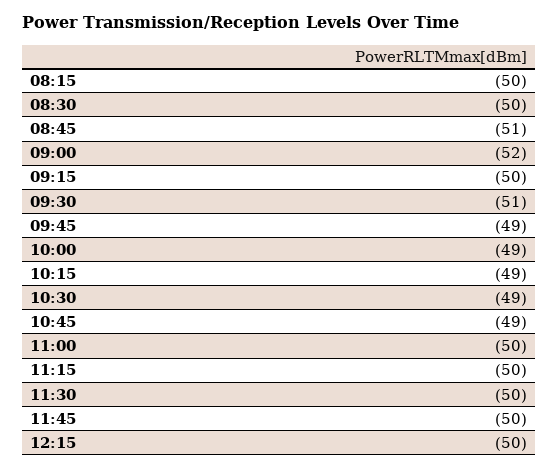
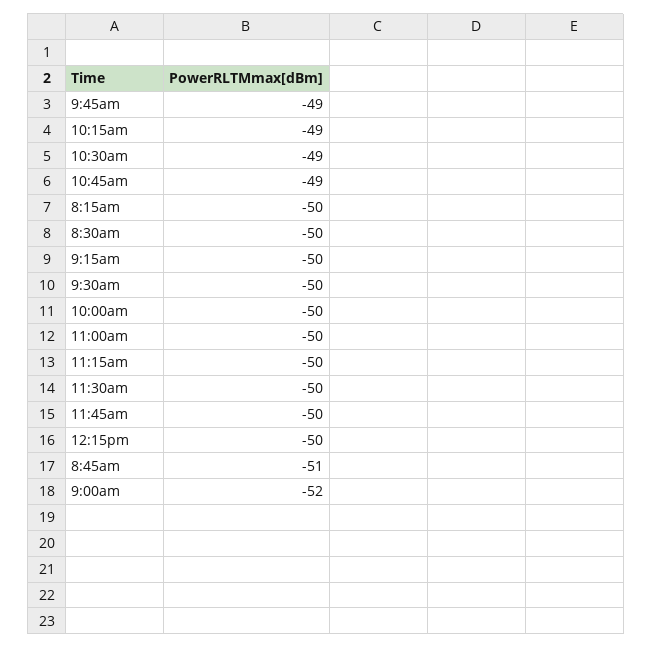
09:30: -51 -> -50
10:00: -49 -> -50

